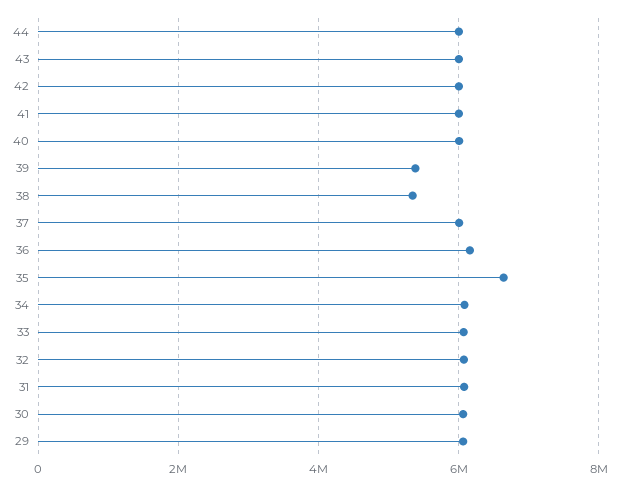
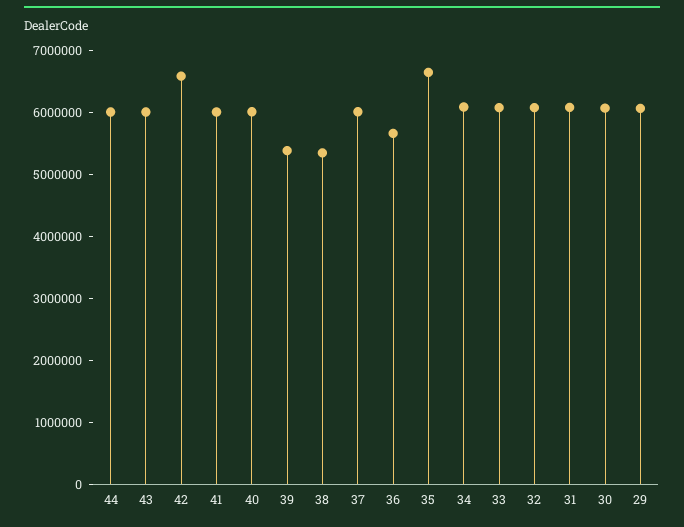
42: 6000000 -> 6600000
36: 6200000 -> 5600000

